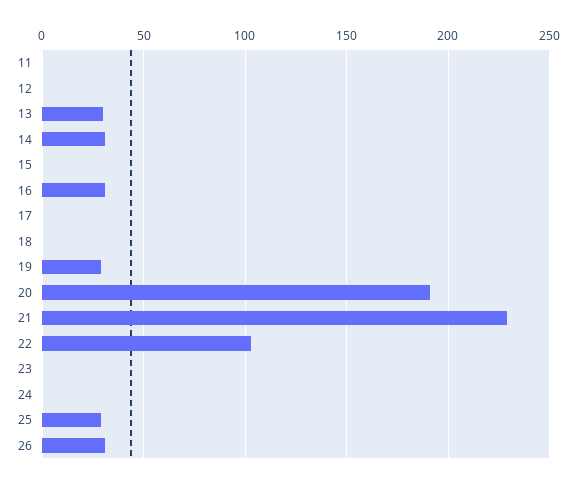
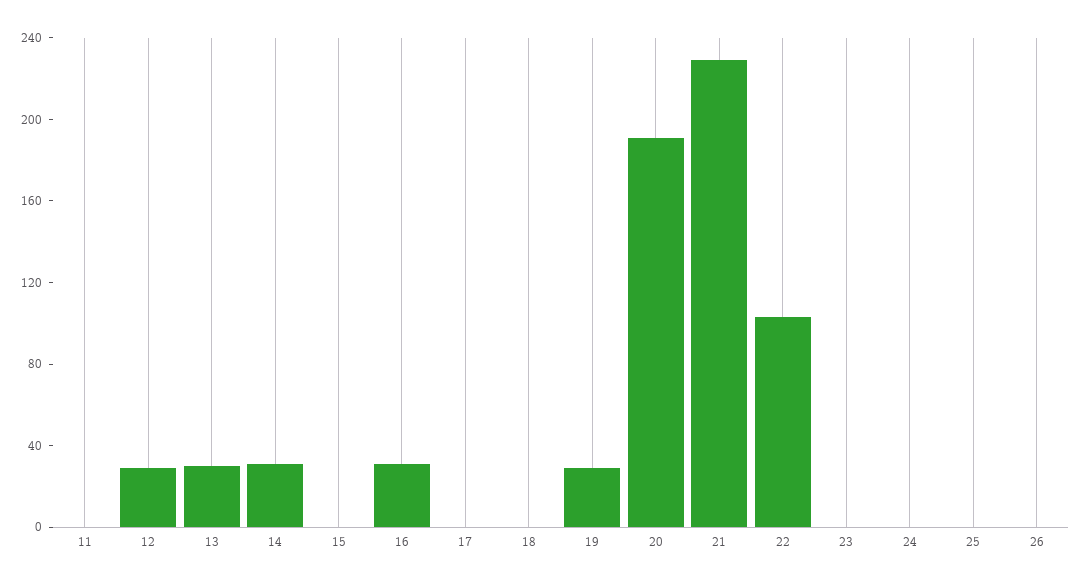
12: 0 -> 30
25: 30 -> 0
26: 30 -> 0

